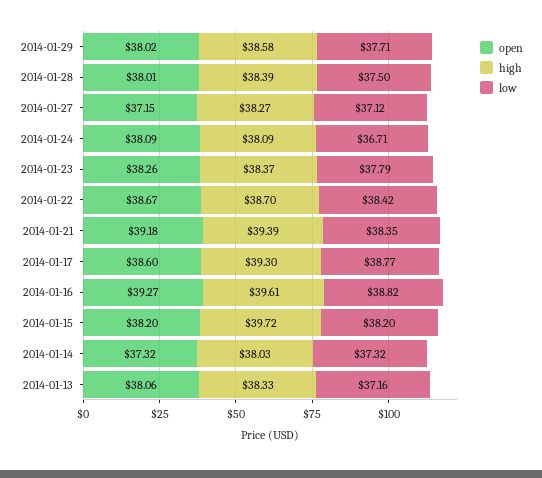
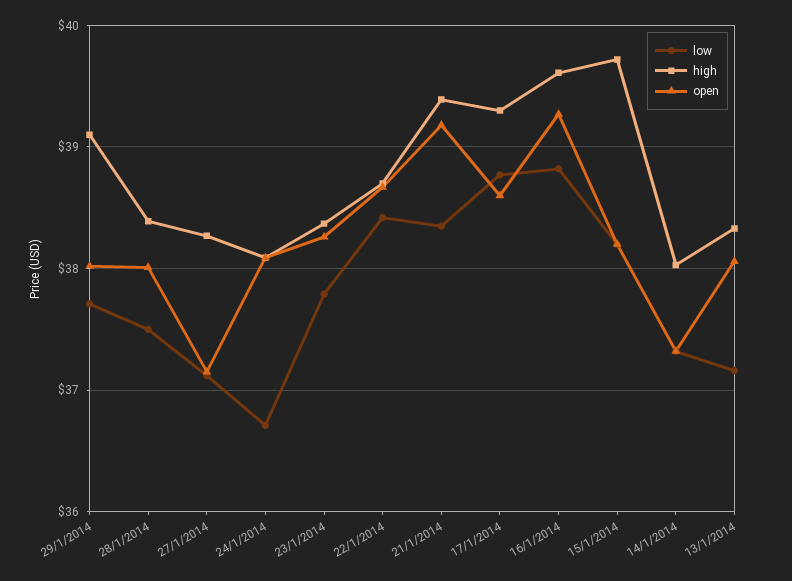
high, 2014-01-29: 38.58 -> 39.1

